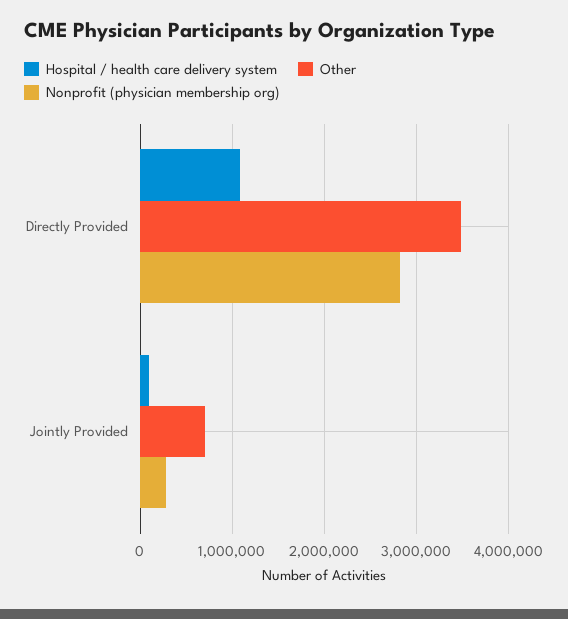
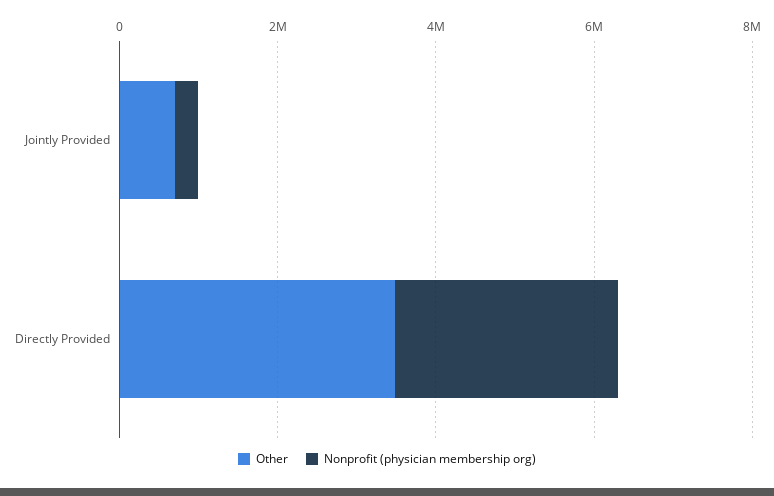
Hospital / health care delivery system, Directly Provided: 1100000 -> none
Hospital / health care delivery system, Jointly Provided: 100000 -> none

